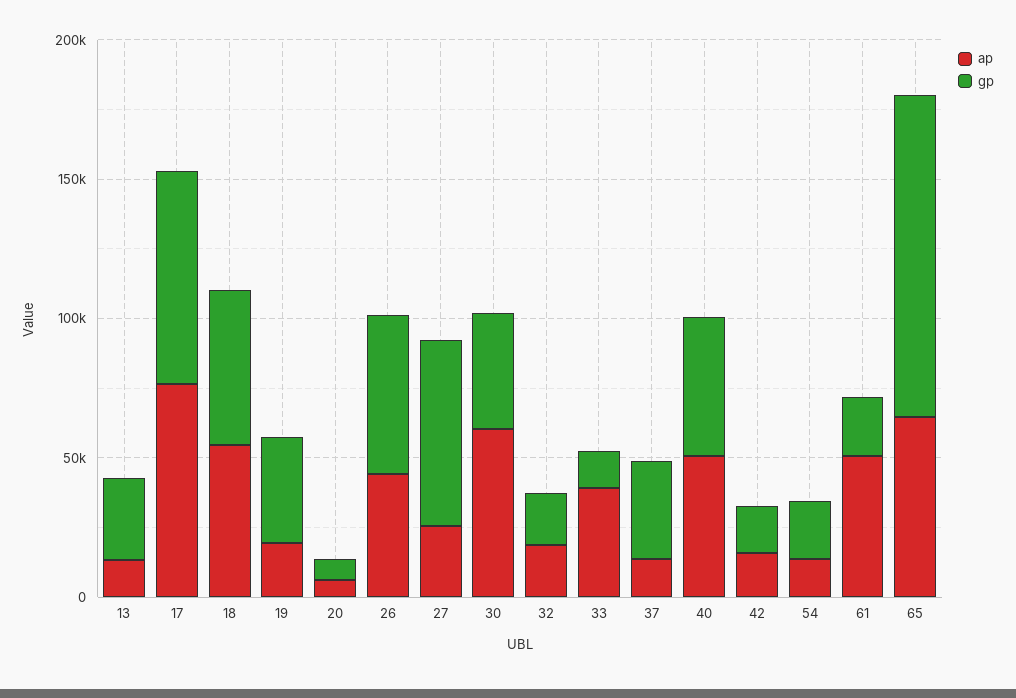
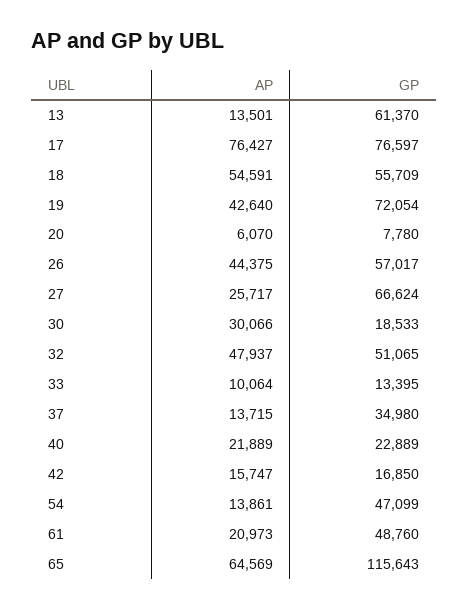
gp, 13: 30000 -> 61370
ap, 19: 20000 -> 42640
gp, 19: 40000 -> 72054
ap, 30: 60000 -> 30066
gp, 30: 40000 -> 18533
ap, 32: 20000 -> 47937
gp, 32: 20000 -> 51065
ap, 33: 40000 -> 10064
ap, 40: 50000 -> 21889
gp, 40: 50000 -> 22889
gp, 54: 20000 -> 47099
ap, 61: 50000 -> 20973
gp, 61: 20000 -> 48760

